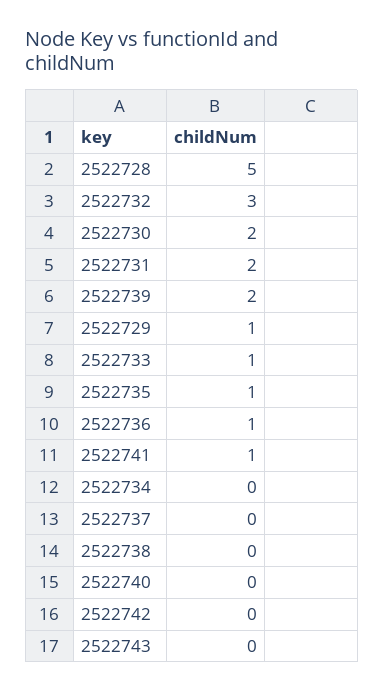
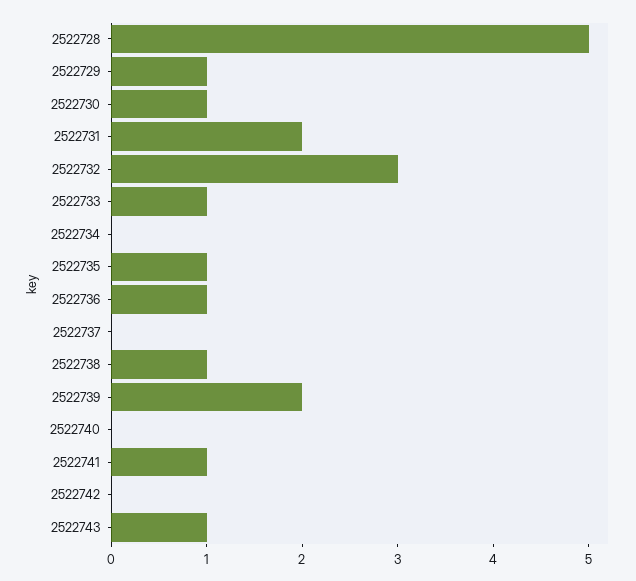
2522730: 2 -> 1
2522738: 0 -> 1
2522743: 0 -> 1

